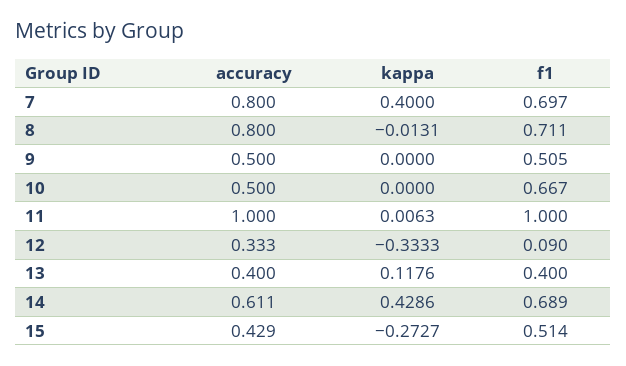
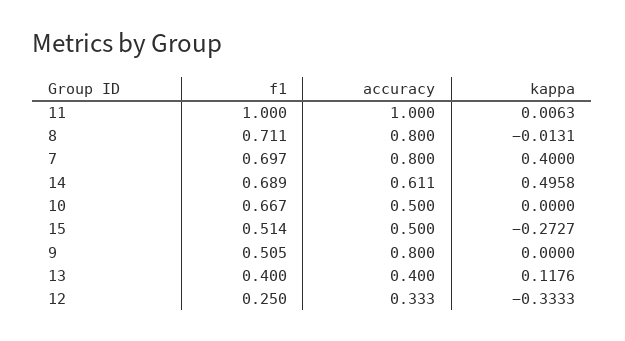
accuracy, 9: 0.5 -> 0.8
f1, 12: 0.09 -> 0.25
kappa, 14: 0.4286 -> 0.4958
accuracy, 15: 0.429 -> 0.5

